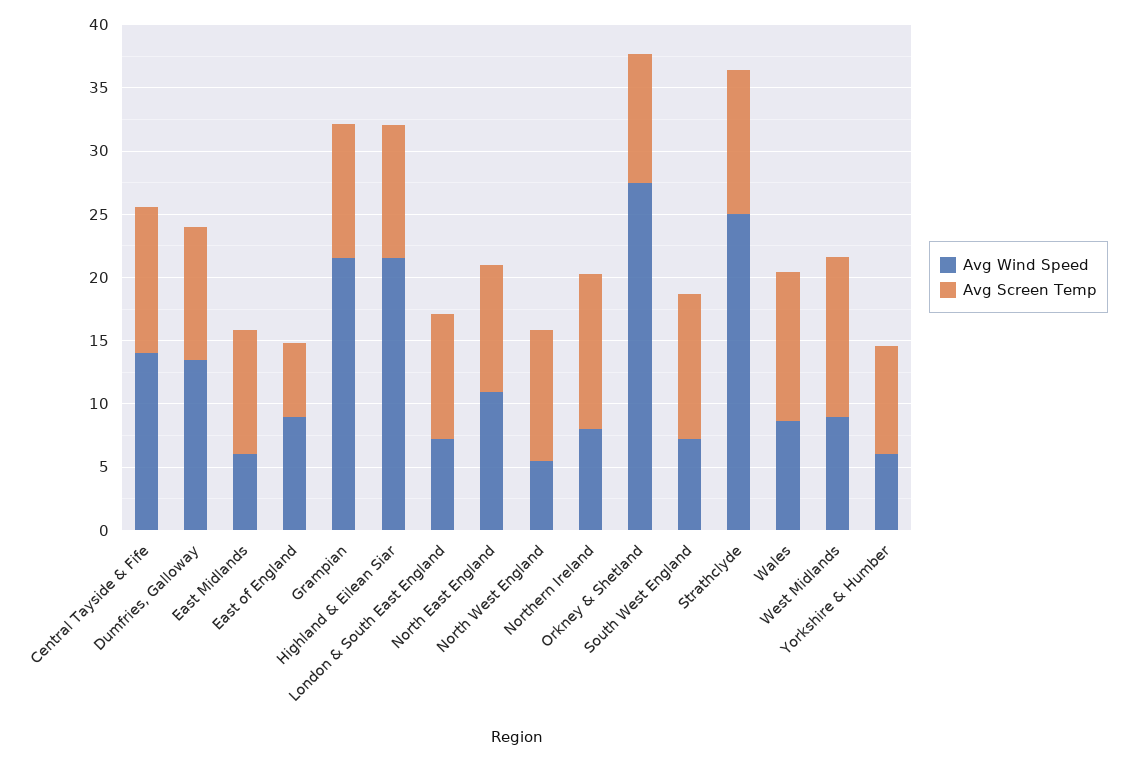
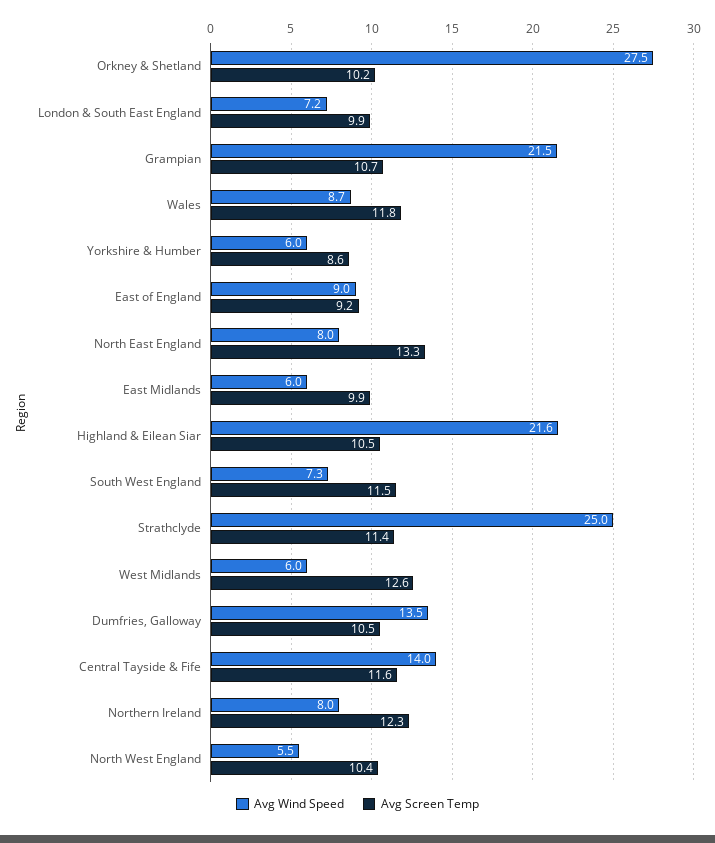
Avg Screen Temp, East of England: 6 -> 9.2
Avg Wind Speed, North East England: 11 -> 8
Avg Screen Temp, North East England: 10 -> 13.3
Avg Wind Speed, West Midlands: 9 -> 6

